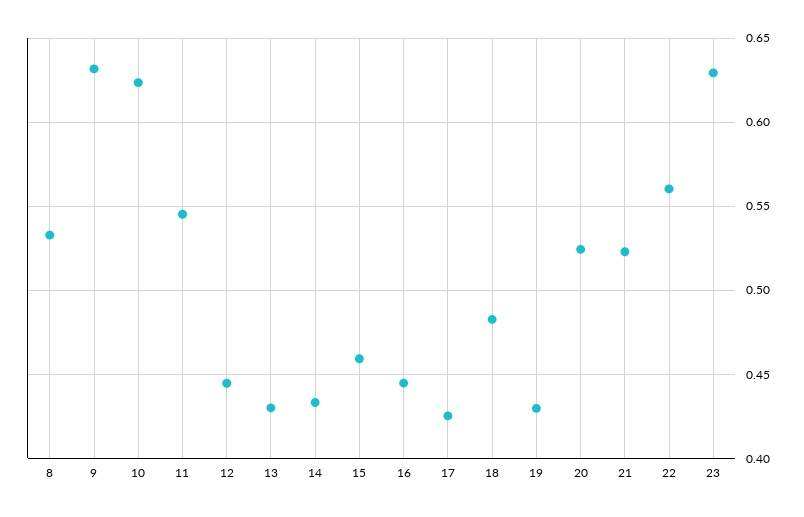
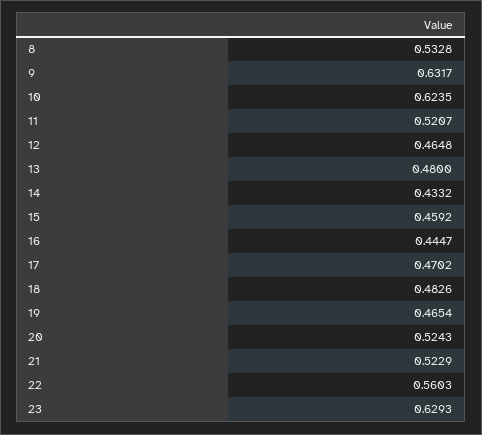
11: 0.545 -> 0.5207
12: 0.445 -> 0.4648
13: 0.43 -> 0.48
17: 0.425 -> 0.4702
19: 0.43 -> 0.4654

